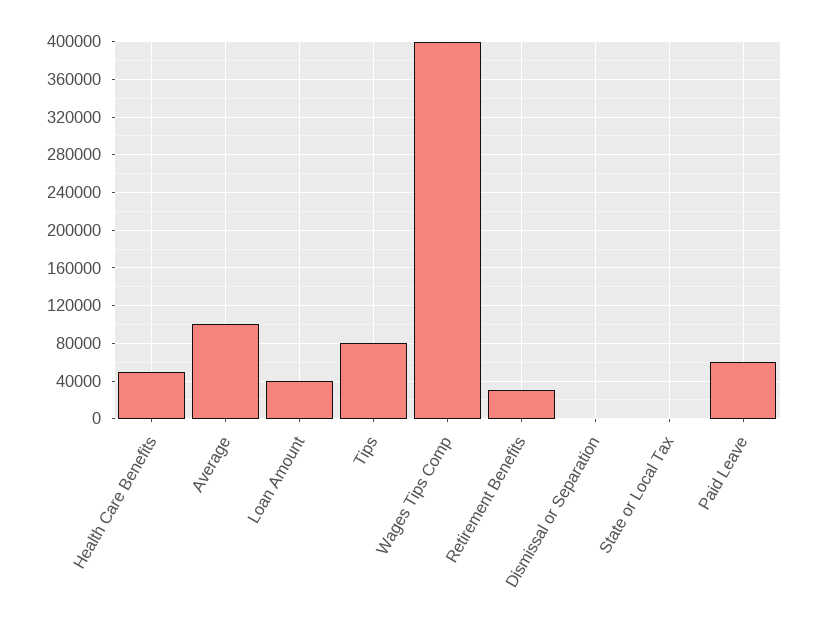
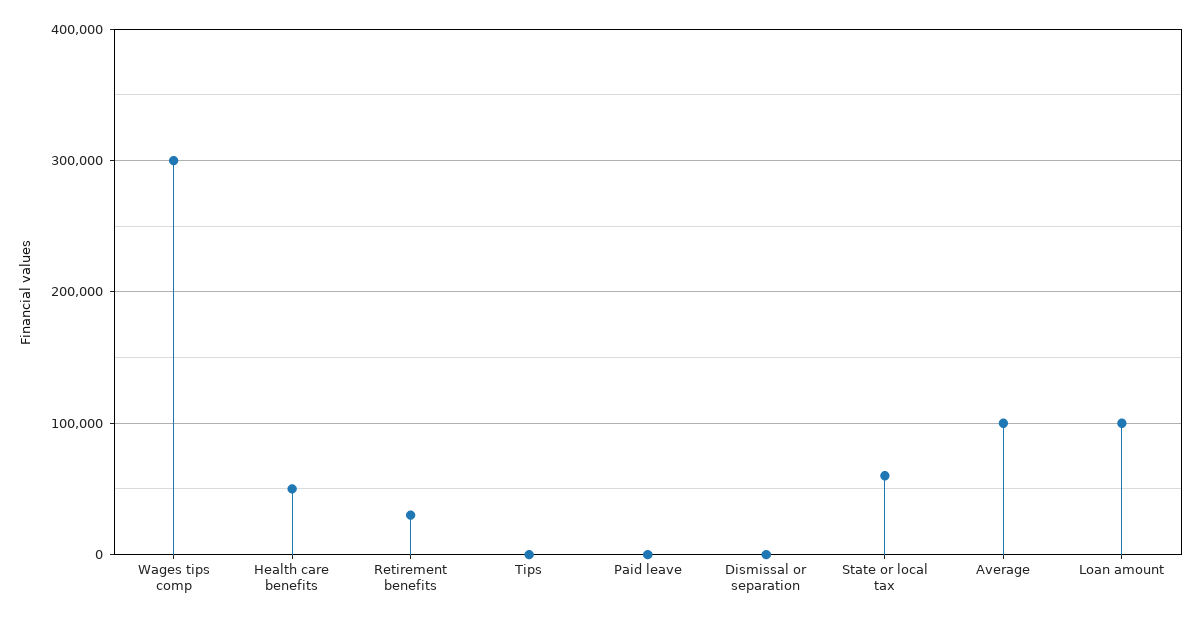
Loan Amount: 40000 -> 100000
Tips: 80000 -> 0
Wages Tips Comp: 400000 -> 300000
State or Local Tax: 0 -> 60000
Paid Leave: 60000 -> 0

